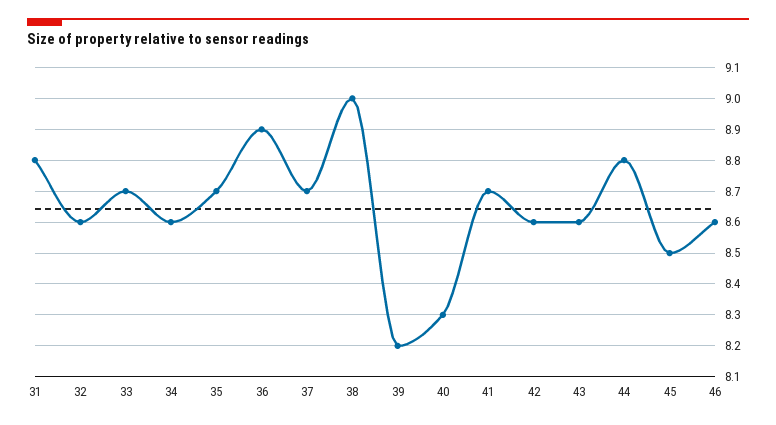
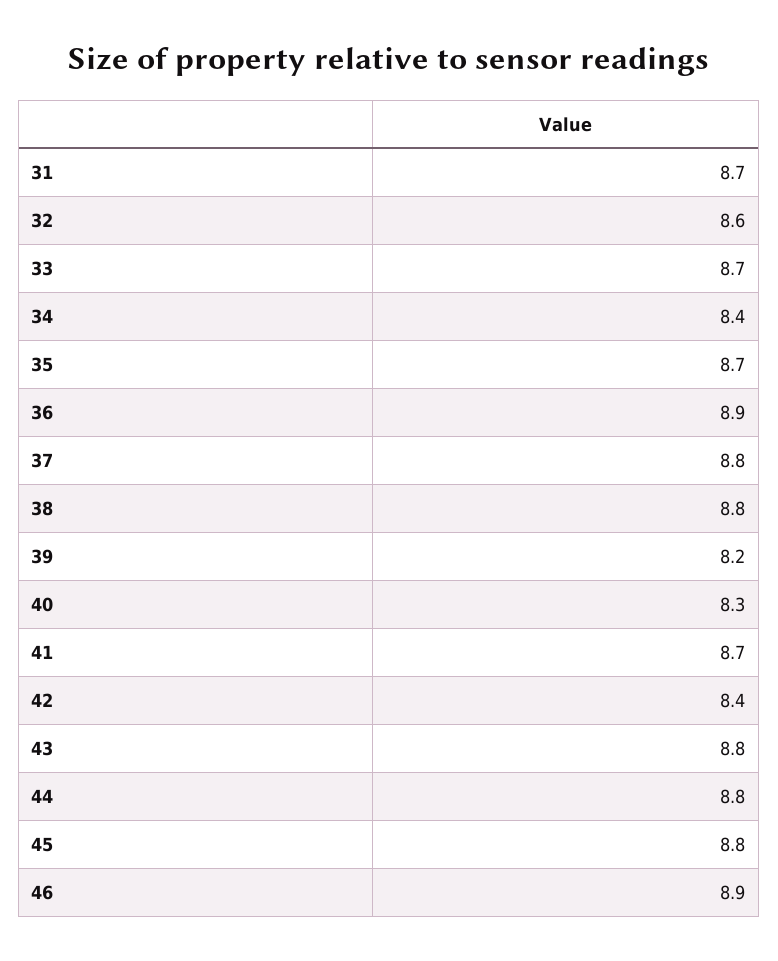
31: 8.8 -> 8.7
34: 8.6 -> 8.4
37: 8.7 -> 8.8
38: 9 -> 8.8
42: 8.6 -> 8.4
43: 8.6 -> 8.8
45: 8.5 -> 8.8
46: 8.6 -> 8.9

